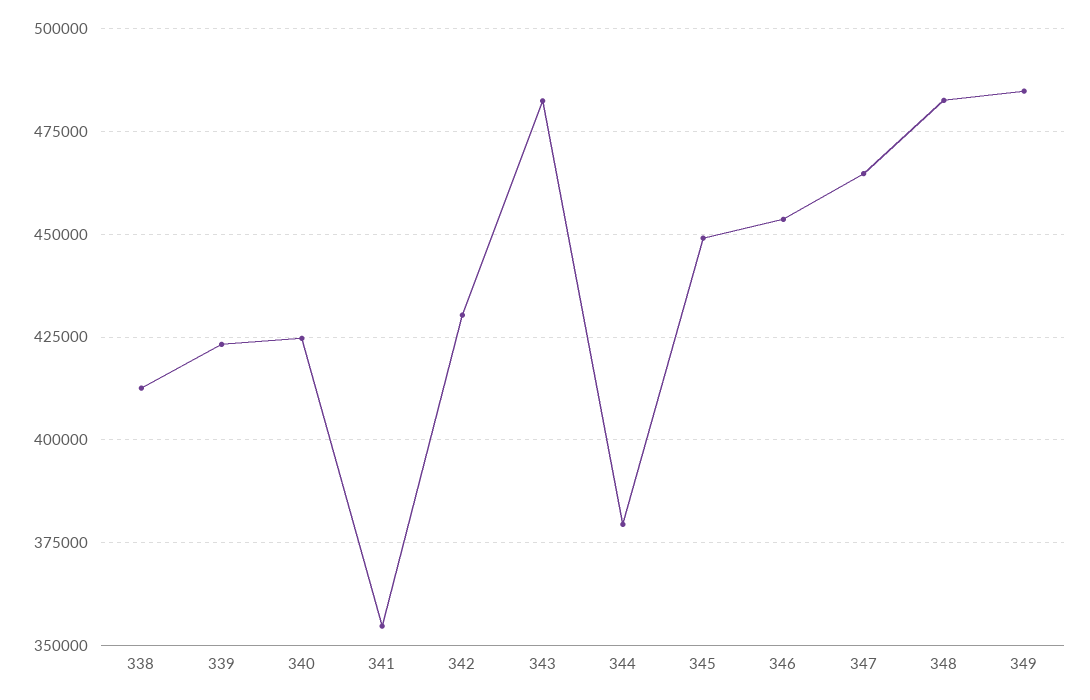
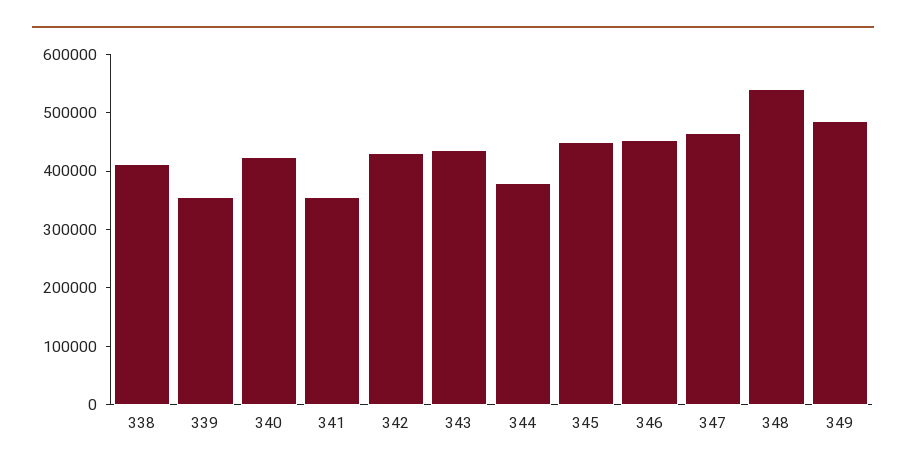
339: 422500 -> 360000
343: 482500 -> 440000
348: 482500 -> 540000

